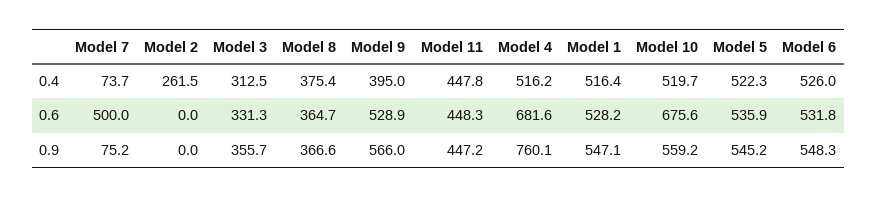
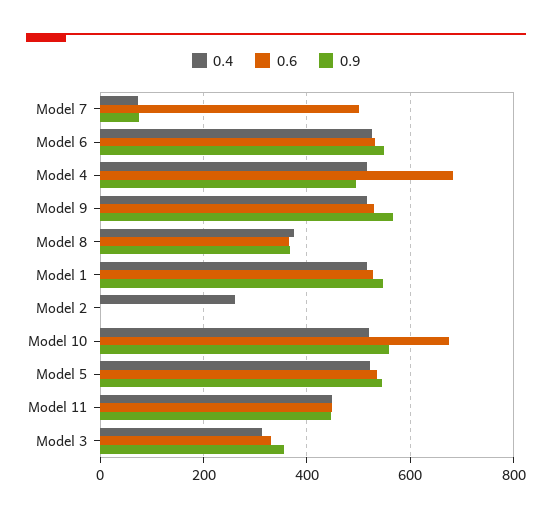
0.4, Model 9: 395 -> 520
0.9, Model 4: 760.1 -> 500

